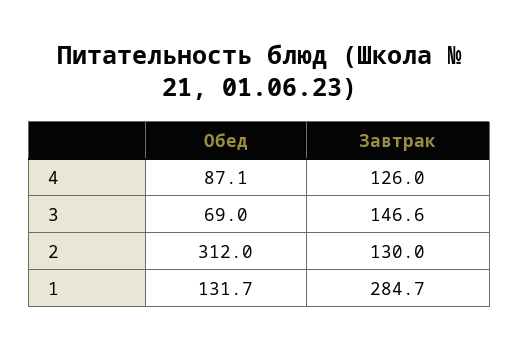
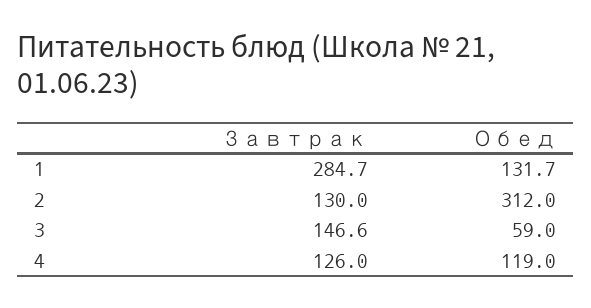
Обед, 4: 87.1 -> 119
Обед, 3: 69 -> 59

